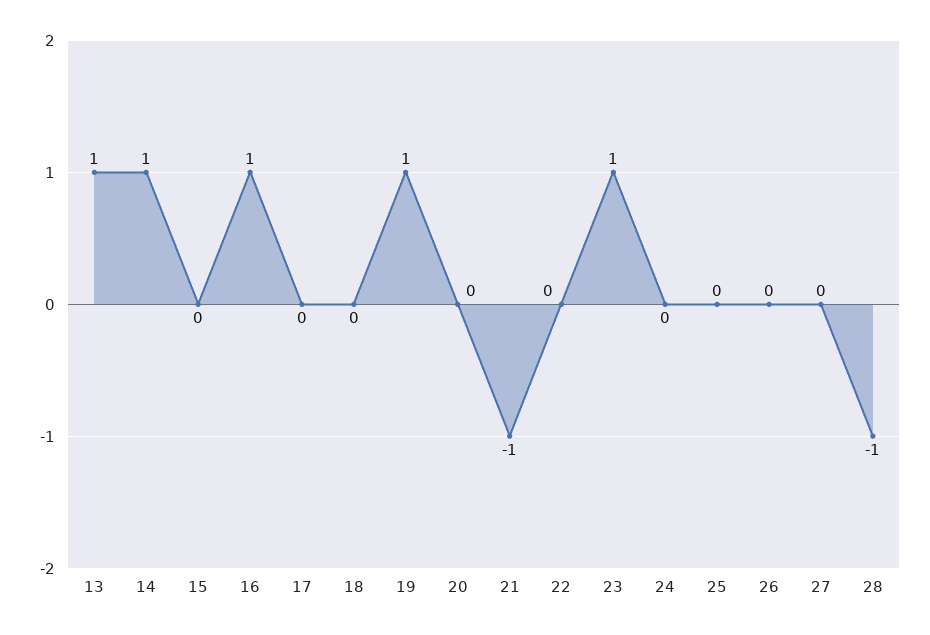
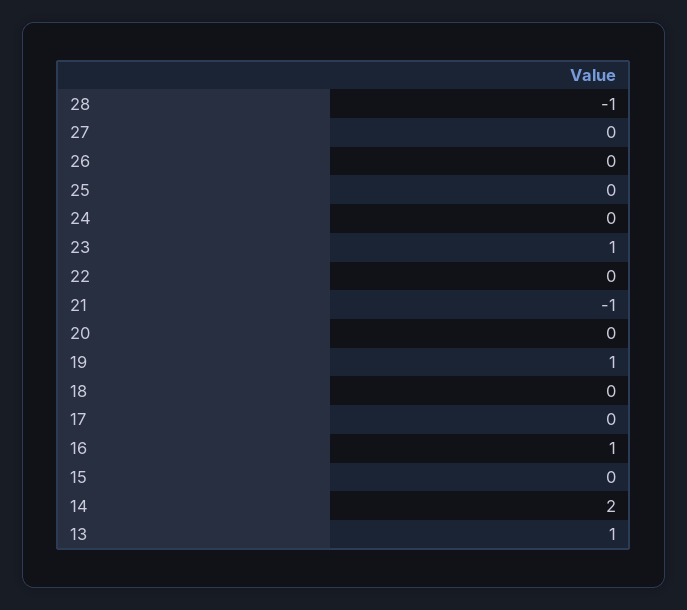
14: 1 -> 2

